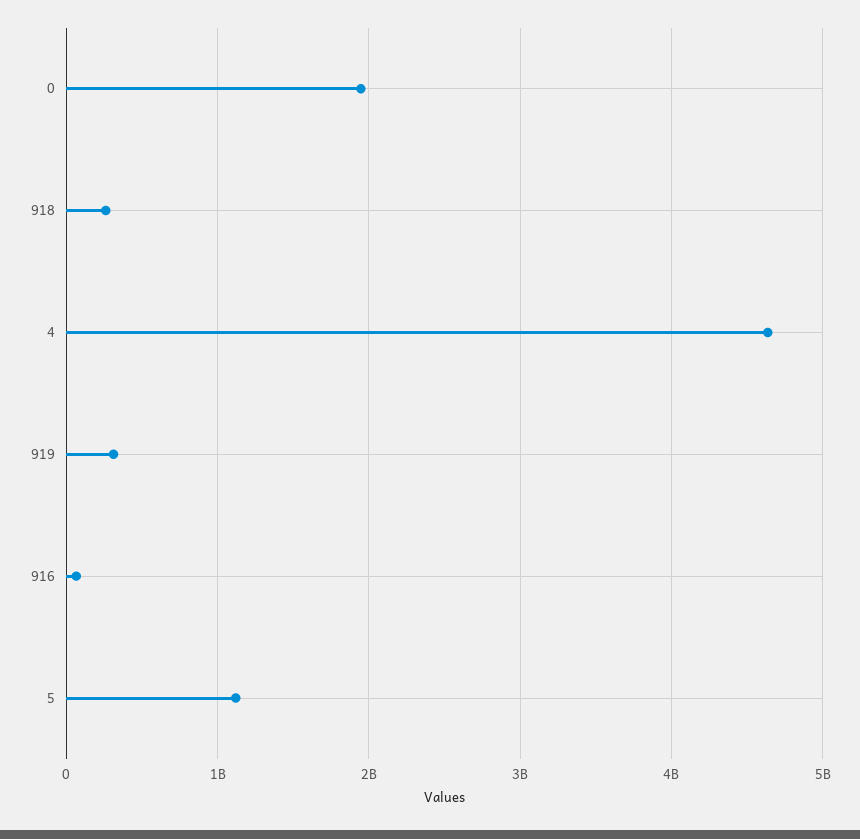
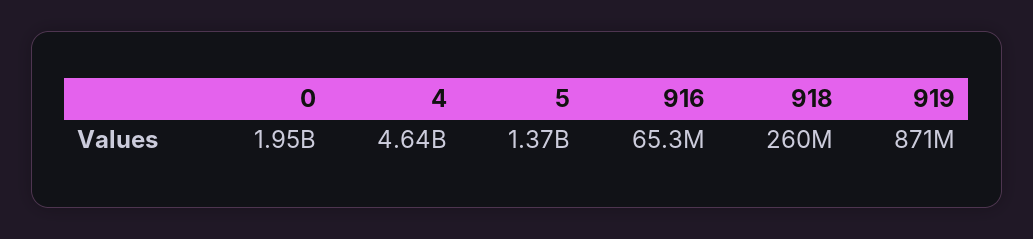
919: 300000000 -> 871000000
5: 1100000000 -> 1370000000

